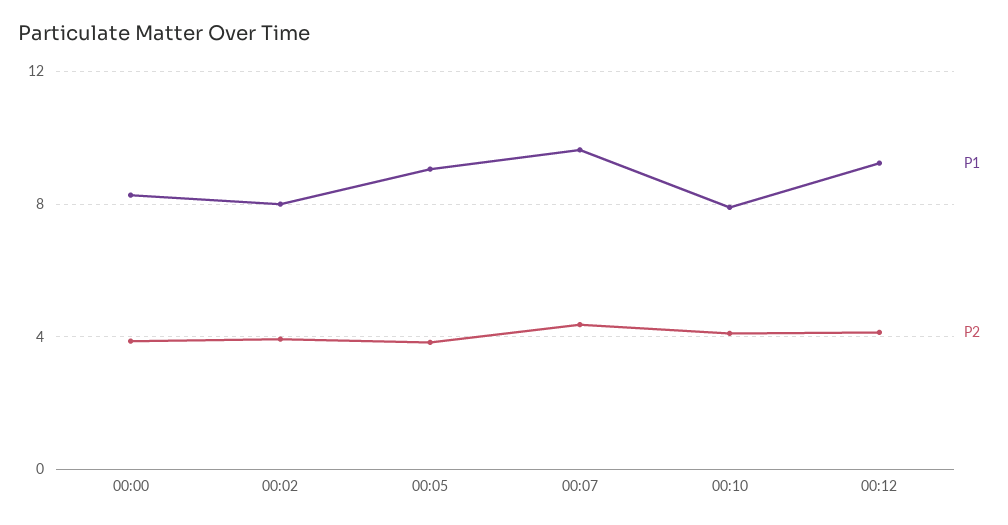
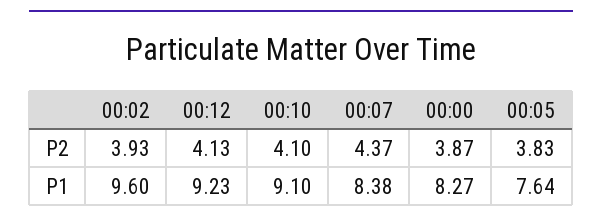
P1, 00:02: 8 -> 9.6
P1, 00:05: 9 -> 7.64
P1, 00:07: 9.5 -> 8.38
P1, 00:10: 8 -> 9.1

